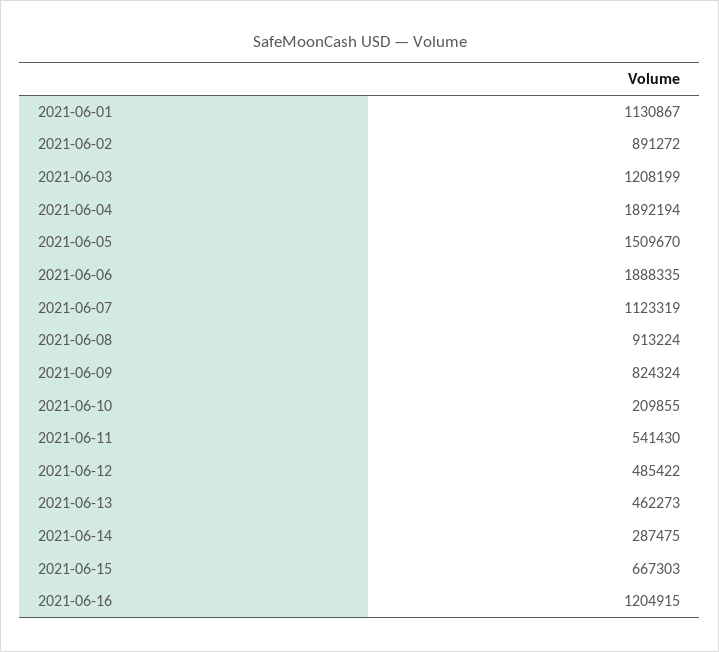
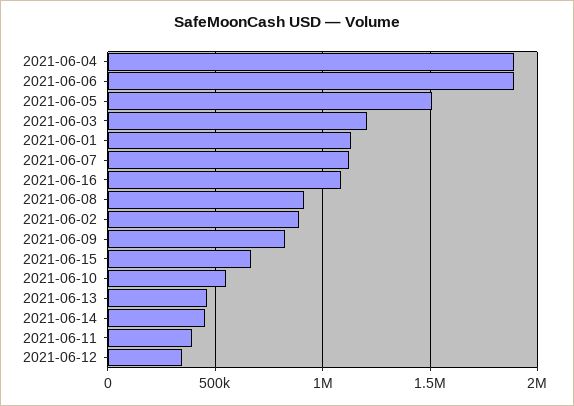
2021-06-10: 209855 -> 550000
2021-06-11: 541430 -> 400000
2021-06-12: 485422 -> 350000
2021-06-14: 287475 -> 450000
2021-06-16: 1204915 -> 1100000

